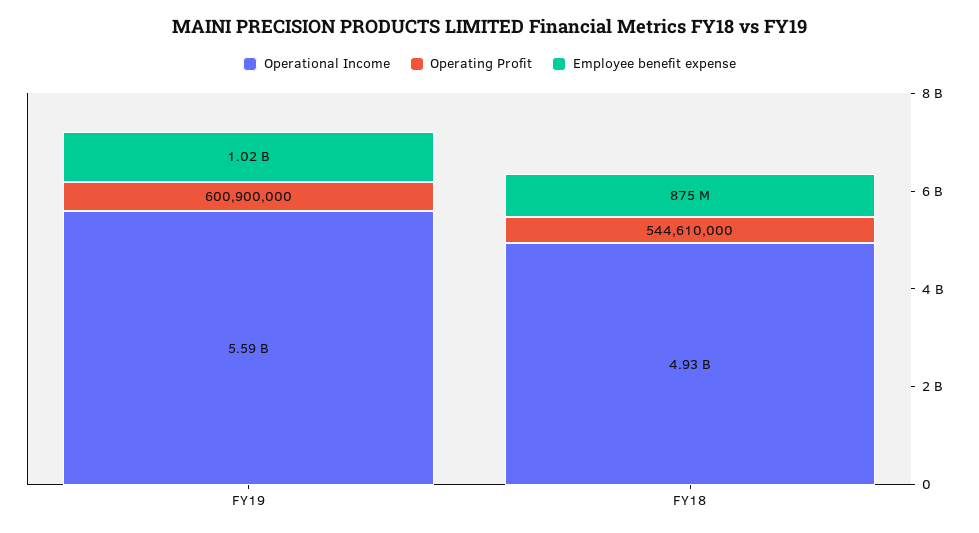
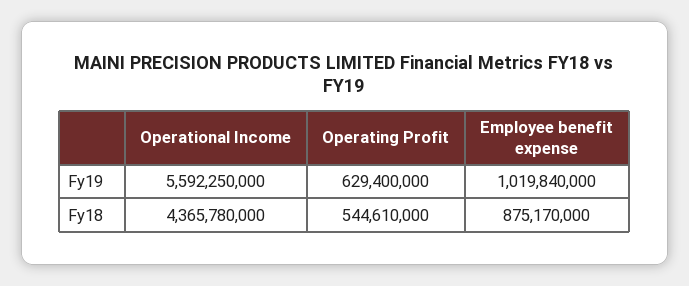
Operating Profit, FY19: 600900000 -> 629400000
Operational Income, FY18: 4930000000 -> 4365780000

